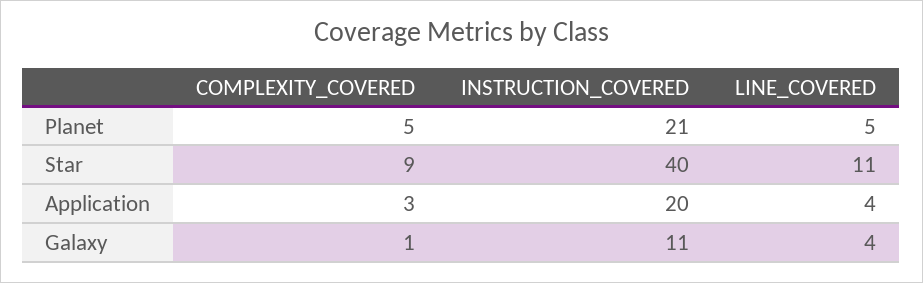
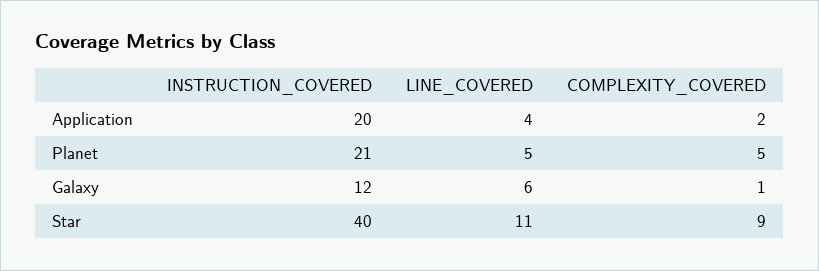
COMPLEXITY_COVERED, Application: 3 -> 2
INSTRUCTION_COVERED, Galaxy: 11 -> 12
LINE_COVERED, Galaxy: 4 -> 6

